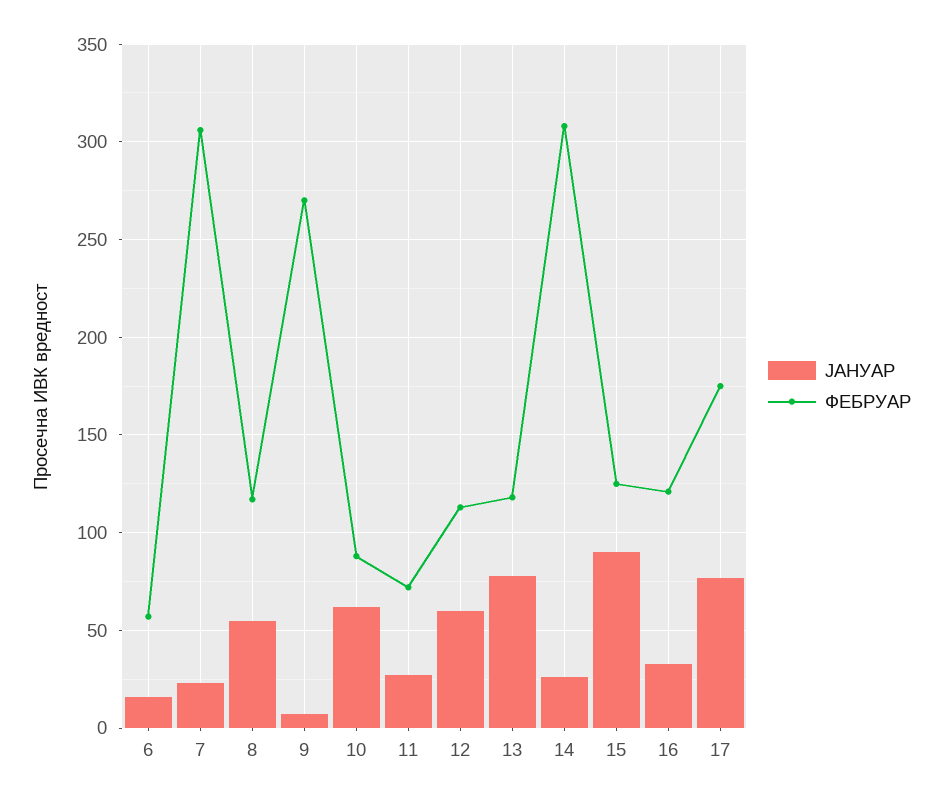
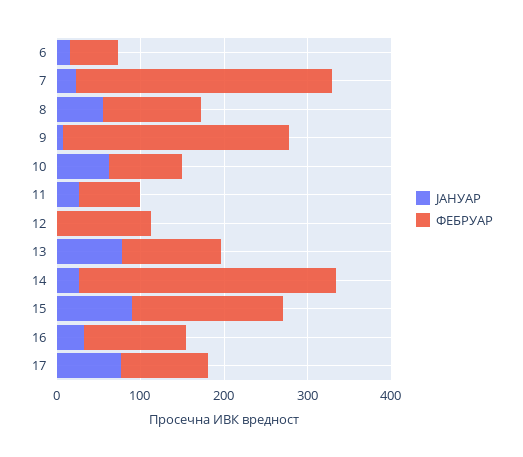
ЈАНУАР, 12: 60 -> 0
ФЕБРУАР, 15: 125 -> 180
ФЕБРУАР, 17: 175 -> 100

